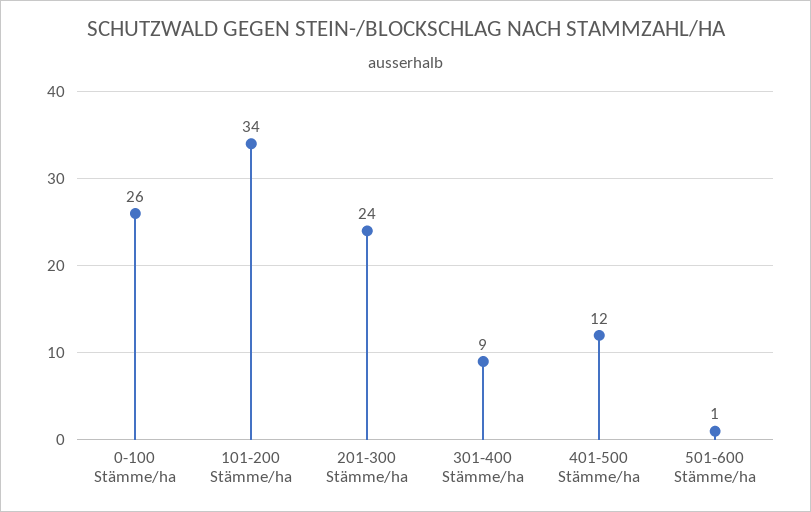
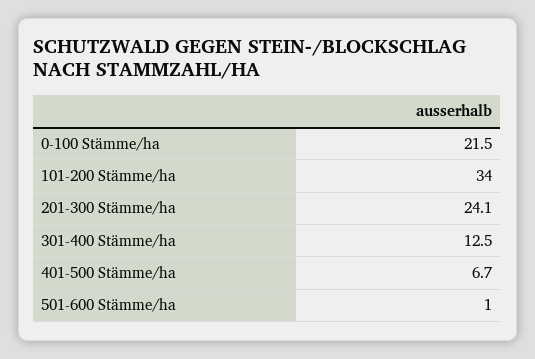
0-100 Stämme/ha: 26 -> 21.5
301-400 Stämme/ha: 9 -> 12.5
401-500 Stämme/ha: 12 -> 6.7

